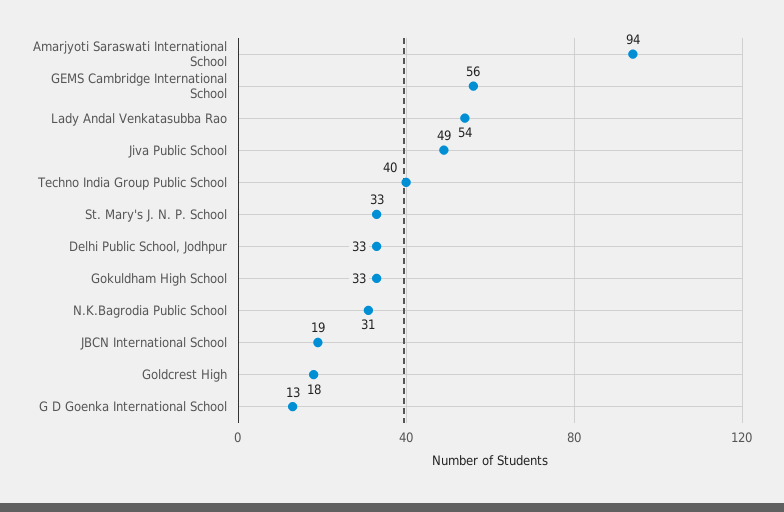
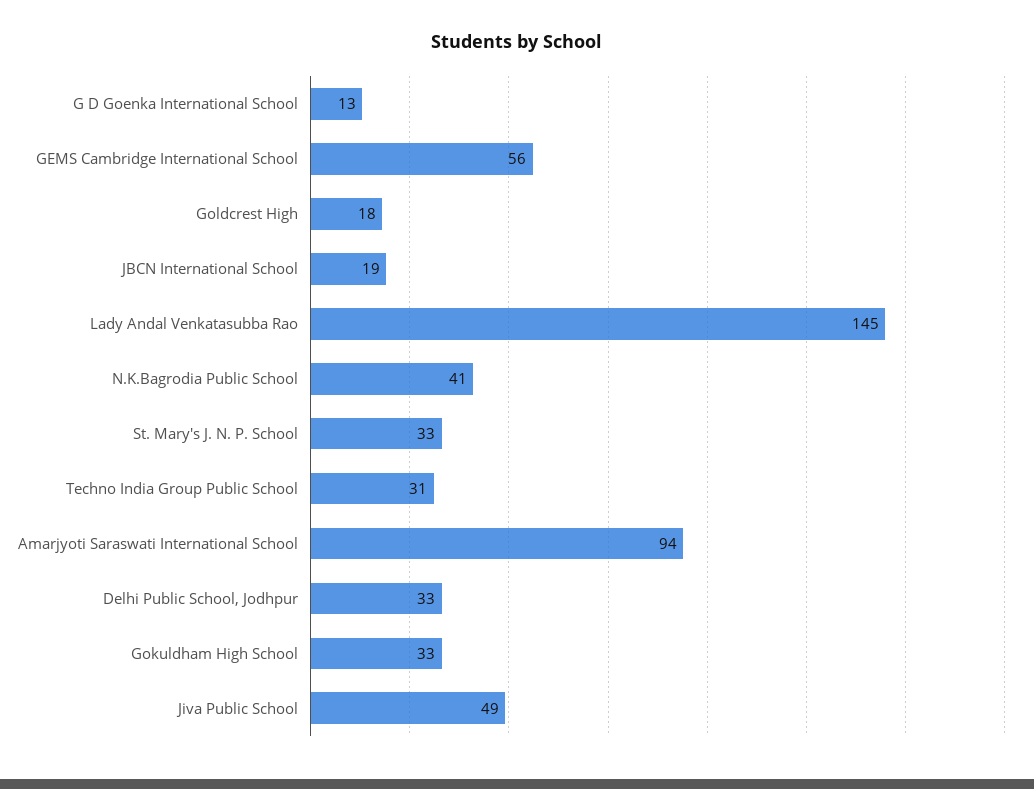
Lady Andal Venkatasubba Rao: 54 -> 145
Techno India Group Public School: 40 -> 31
N.K.Bagrodia Public School: 31 -> 41

